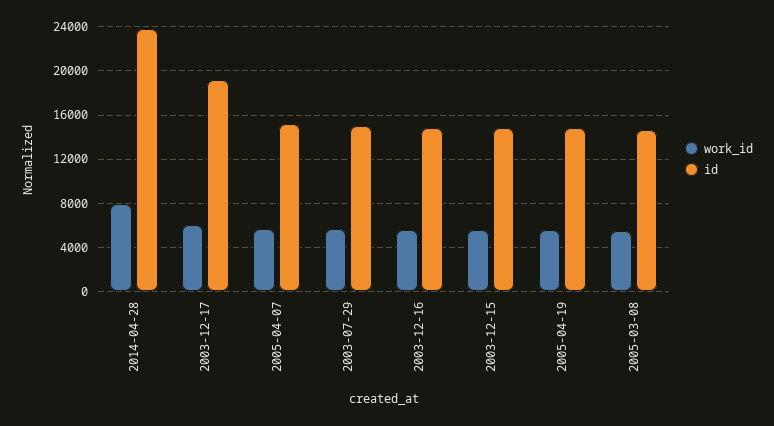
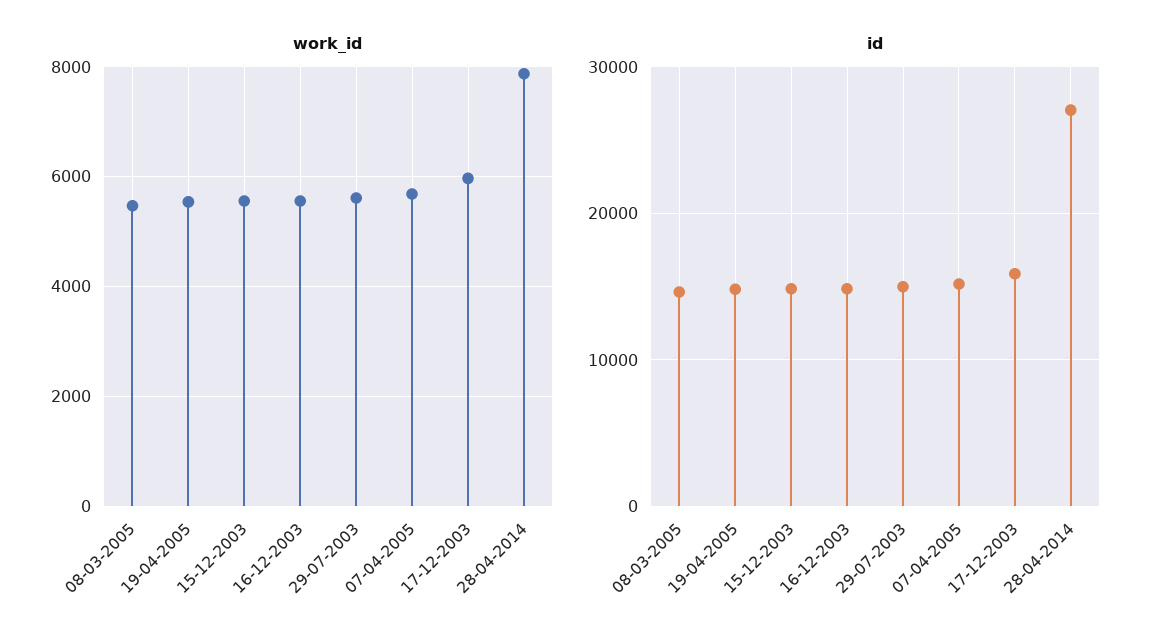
id, 2014-04-28: 24000 -> 27000
id, 2003-12-17: 19000 -> 16000

